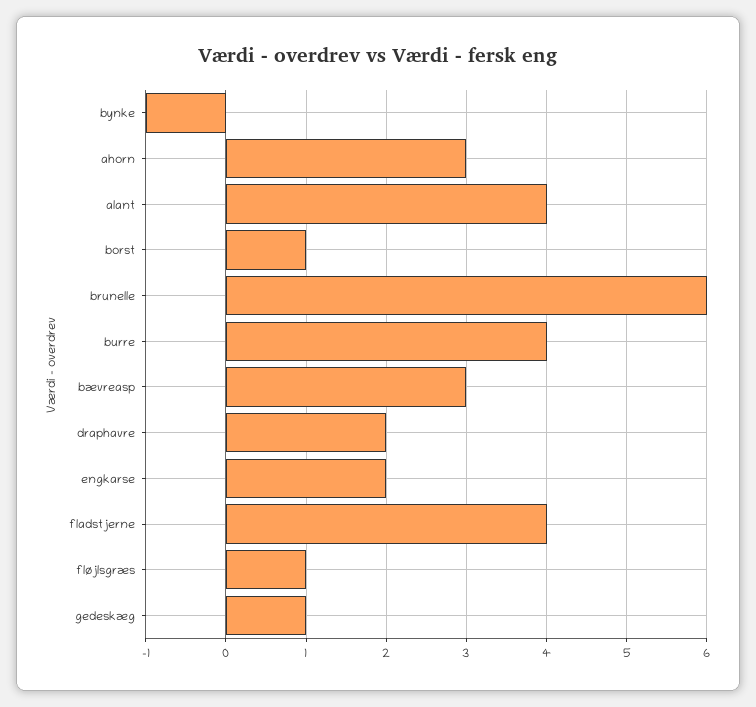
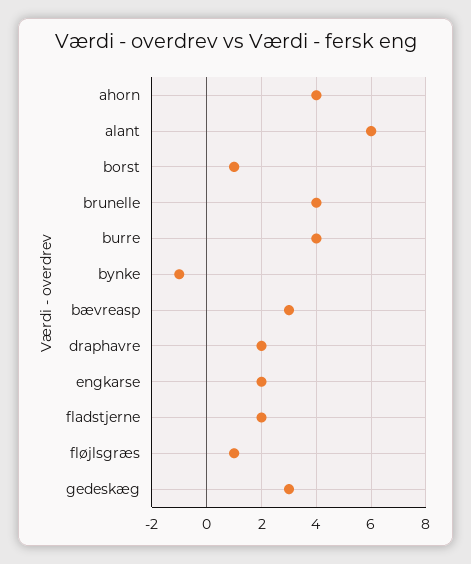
ahorn: 3 -> 4
alant: 4 -> 6
brunelle: 6 -> 4
fladstjerne: 4 -> 2
gedeskæg: 1 -> 3

